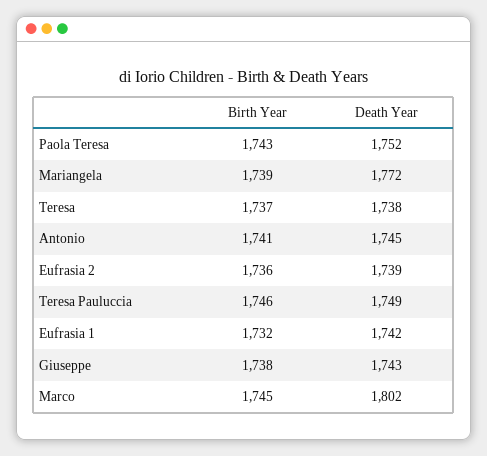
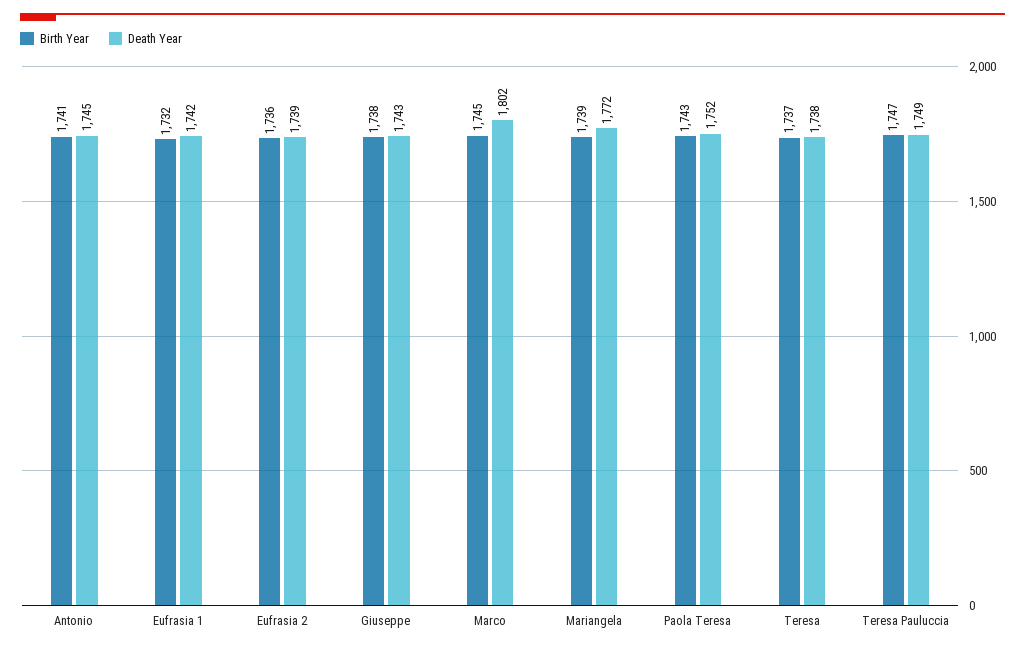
Birth Year, Teresa Pauluccia: 1746 -> 1747

